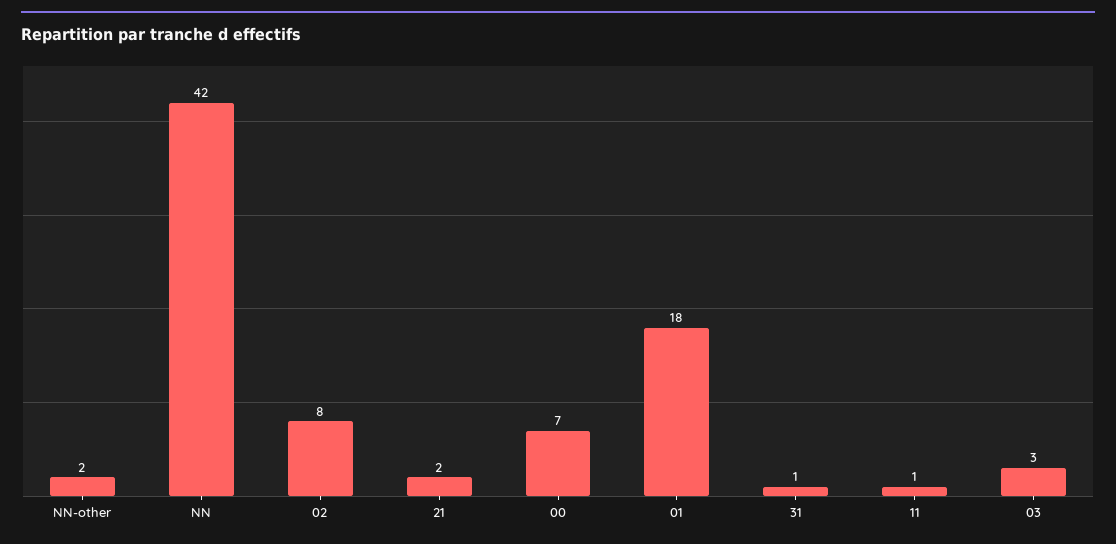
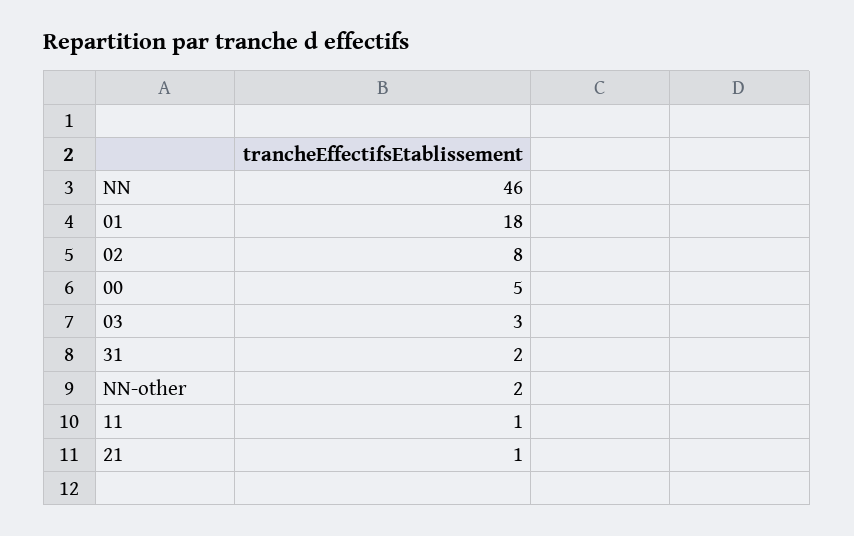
NN: 42 -> 46
21: 2 -> 1
00: 7 -> 5
31: 1 -> 2

